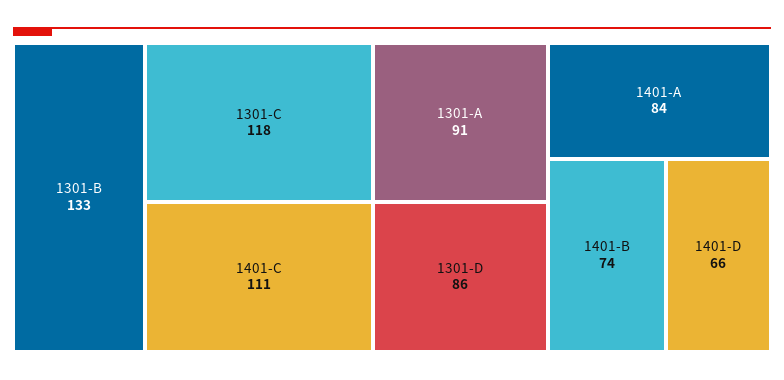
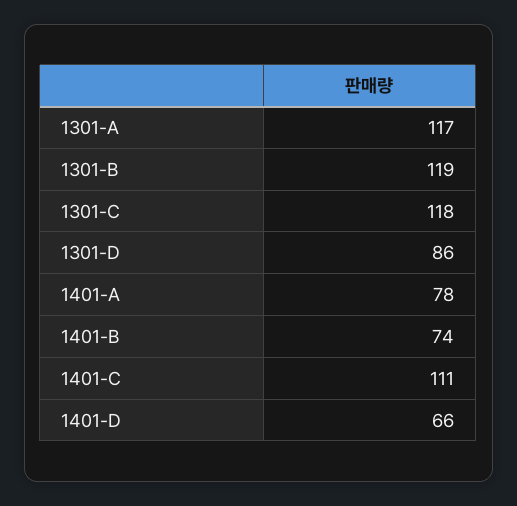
1301-B: 133 -> 119
1301-A: 91 -> 117
1401-A: 84 -> 78

